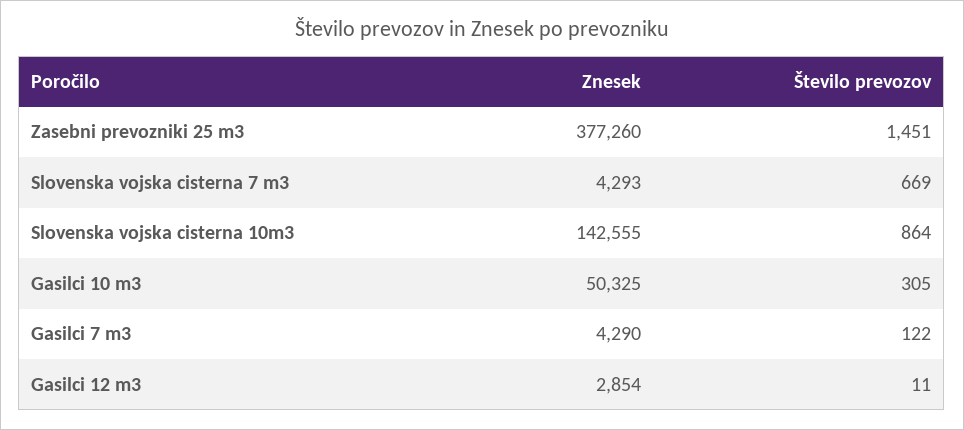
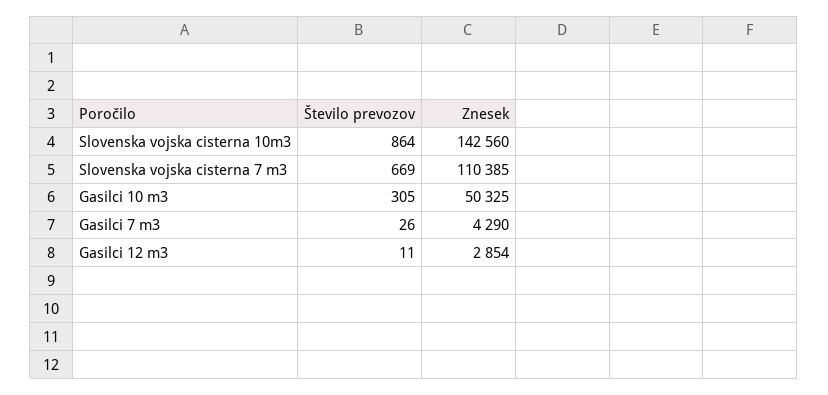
Znesek, Zasebni prevozniki 25 m3: 377260 -> none
Število prevozov, Zasebni prevozniki 25 m3: 1451 -> none
Znesek, Slovenska vojska cisterna 7 m3: 4293 -> 110385
Znesek, Slovenska vojska cisterna 10m3: 142555 -> 142560
Število prevozov, Gasilci 7 m3: 122 -> 26

